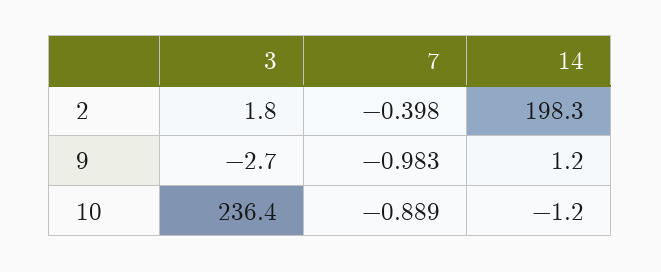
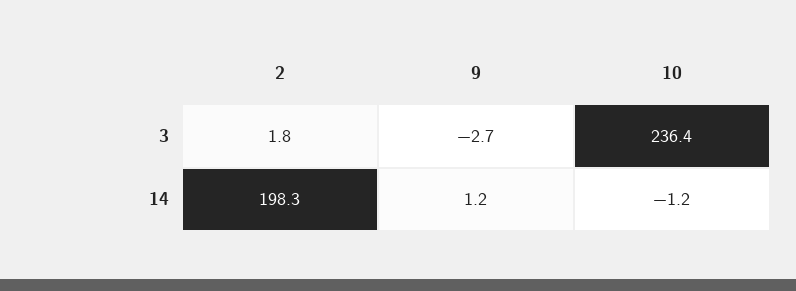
7, 2: -0.398 -> none
7, 9: -0.983 -> none
7, 10: -0.889 -> none

